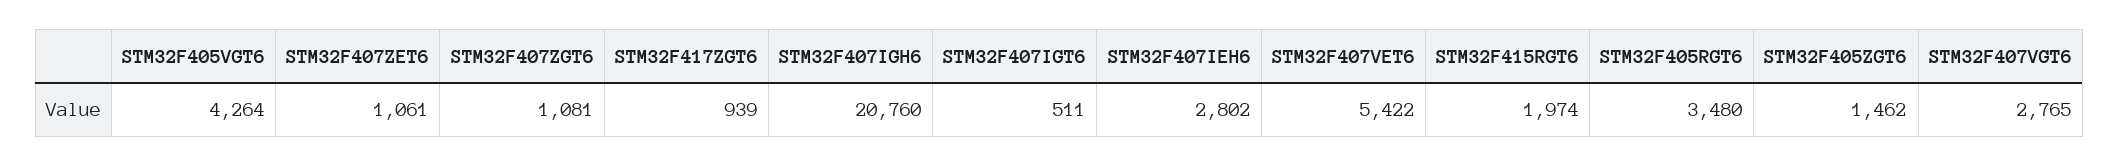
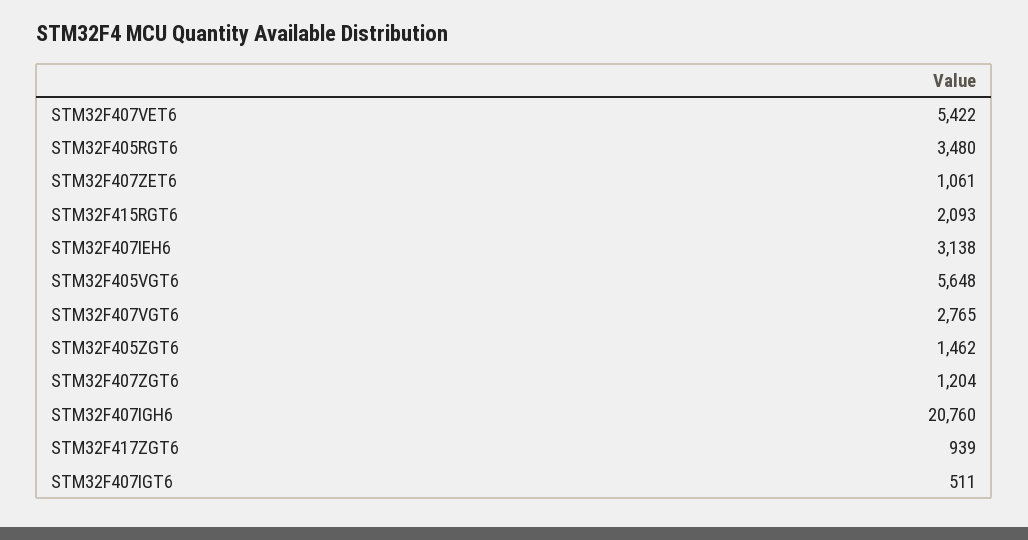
STM32F405VGT6: 4264 -> 5648
STM32F407ZGT6: 1081 -> 1204
STM32F407IEH6: 2802 -> 3138
STM32F415RGT6: 1974 -> 2093

